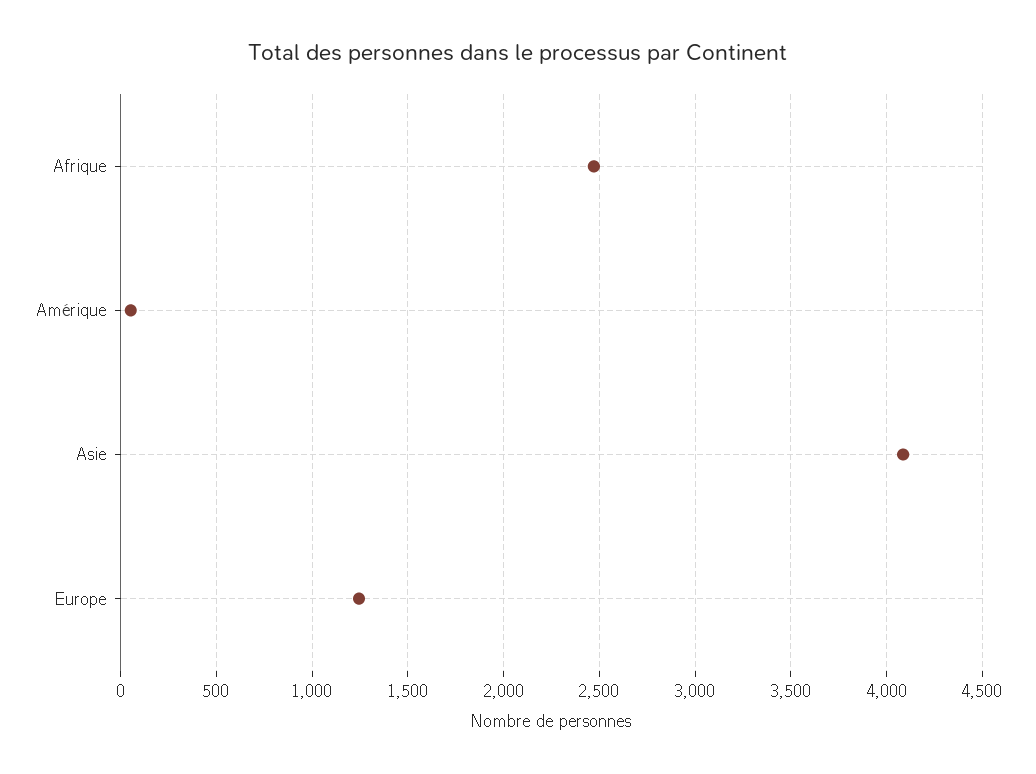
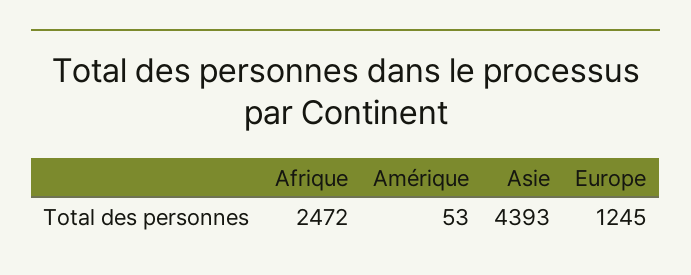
Asie: 4100 -> 4393

